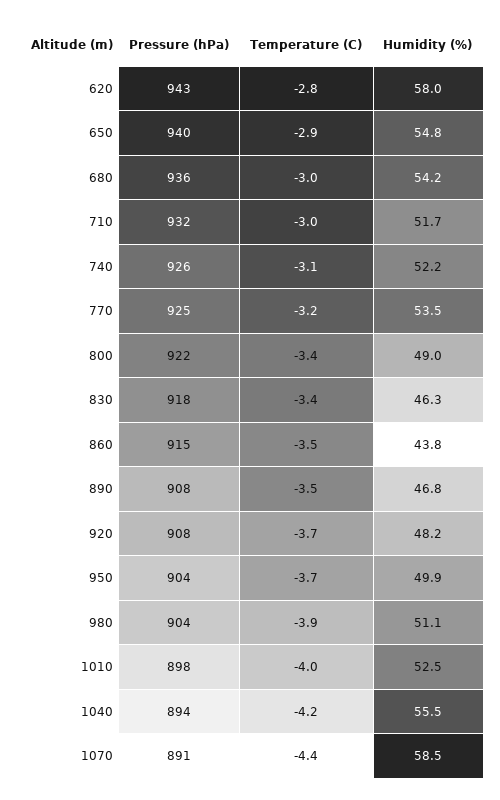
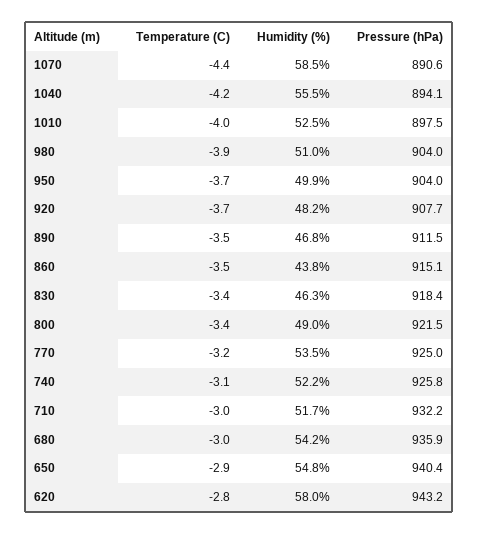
Pressure (hPa), 890: 908 -> 911.5
Humidity (%), 980: 51.1 -> 51

